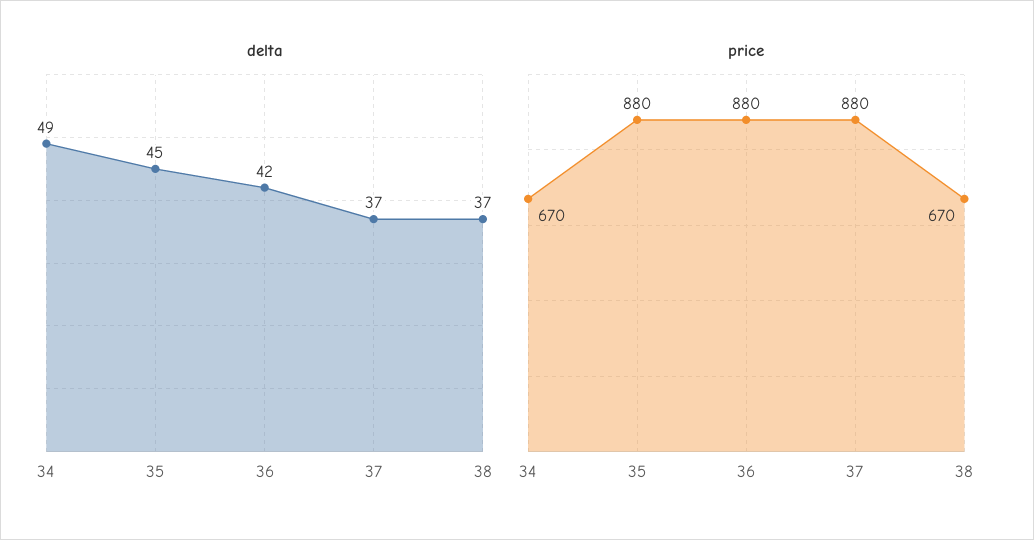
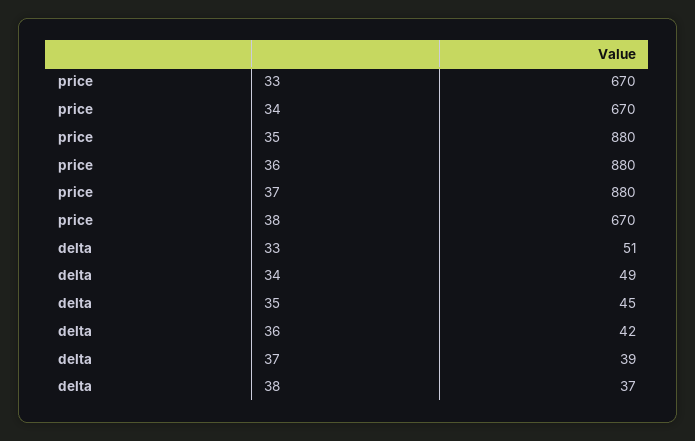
delta, 37: 37 -> 39
price, 33: none -> 670
delta, 33: none -> 51

